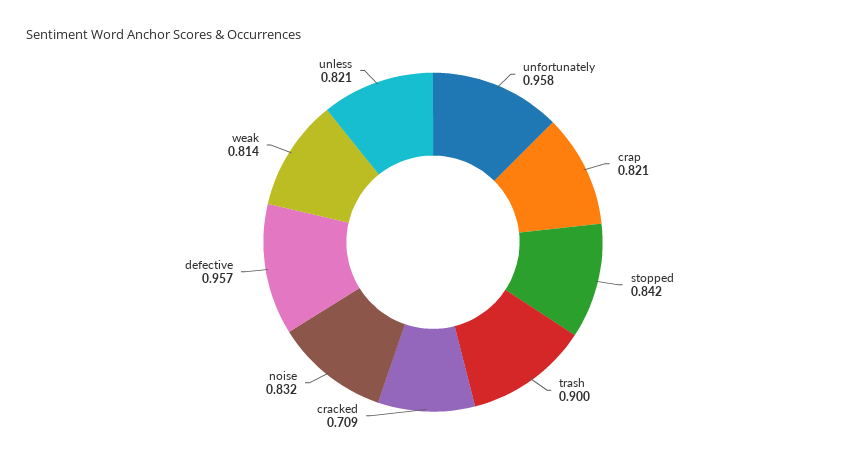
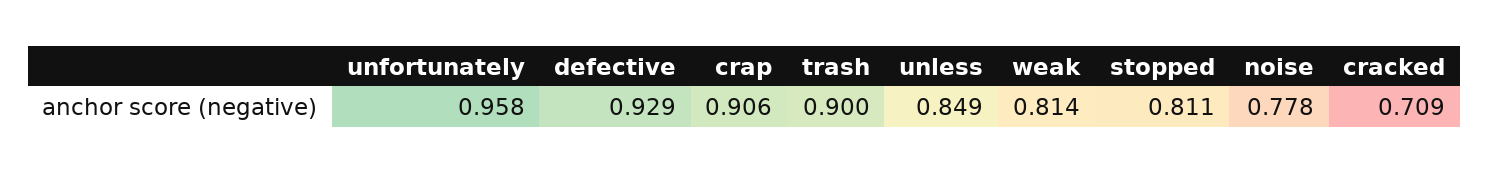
crap: 0.821 -> 0.906
stopped: 0.842 -> 0.811
noise: 0.832 -> 0.778
defective: 0.957 -> 0.929
unless: 0.821 -> 0.849

